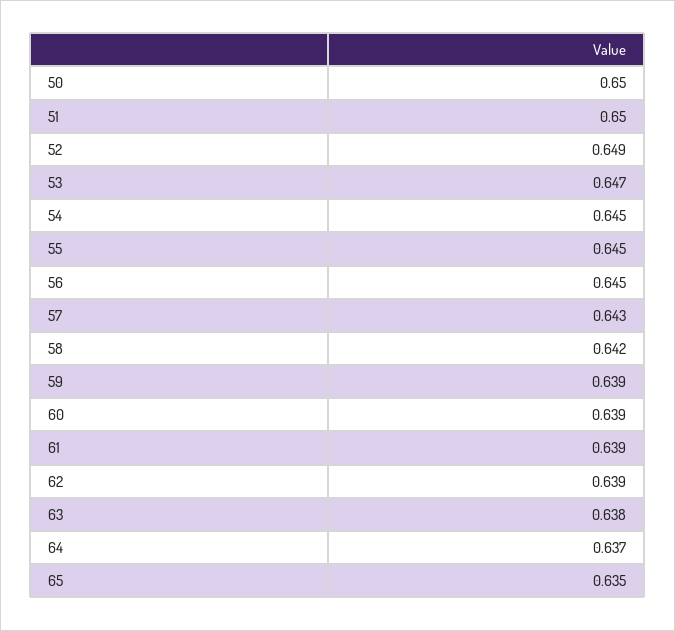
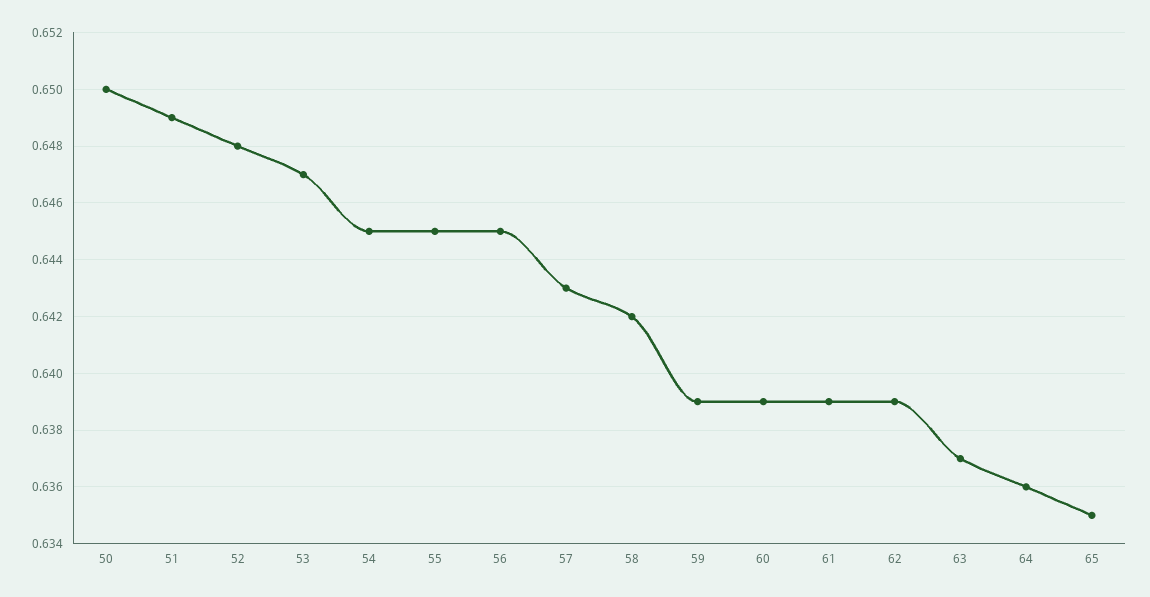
51: 0.65 -> 0.649
52: 0.649 -> 0.648
63: 0.638 -> 0.637
64: 0.637 -> 0.636

